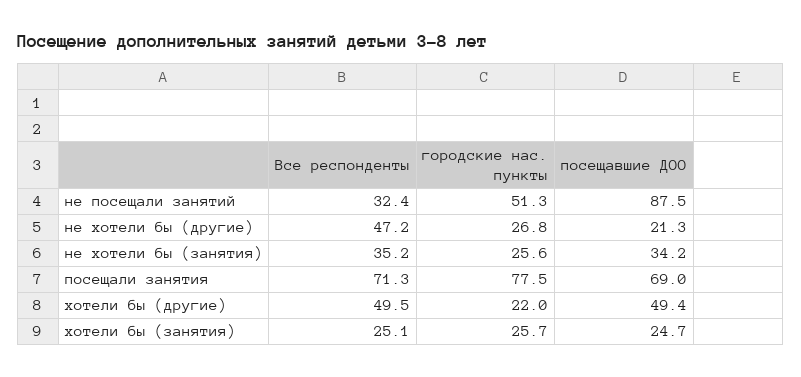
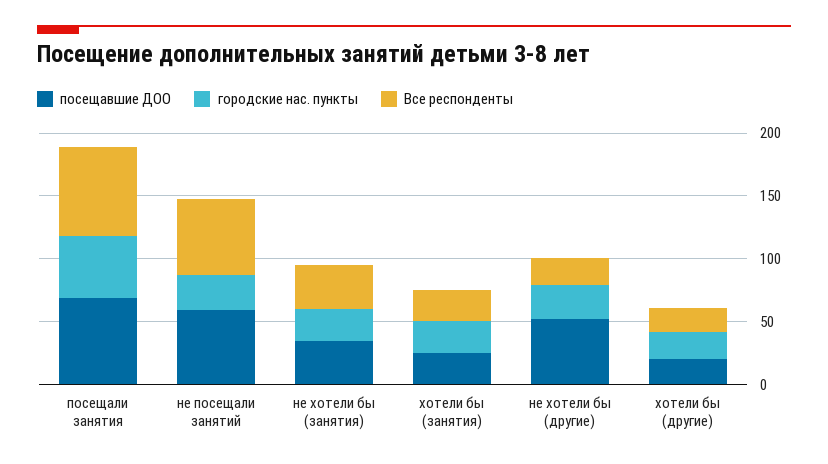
Все респонденты, не посещали занятий: 32.4 -> 60
городские нас. пункты, не посещали занятий: 51.3 -> 30
посещавшие ДОО, не посещали занятий: 87.5 -> 60
Все респонденты, не хотели бы (другие): 47.2 -> 20
посещавшие ДОО, не хотели бы (другие): 21.3 -> 50
городские нас. пункты, посещали занятия: 77.5 -> 50
Все респонденты, хотели бы (другие): 49.5 -> 20
посещавшие ДОО, хотели бы (другие): 49.4 -> 20

